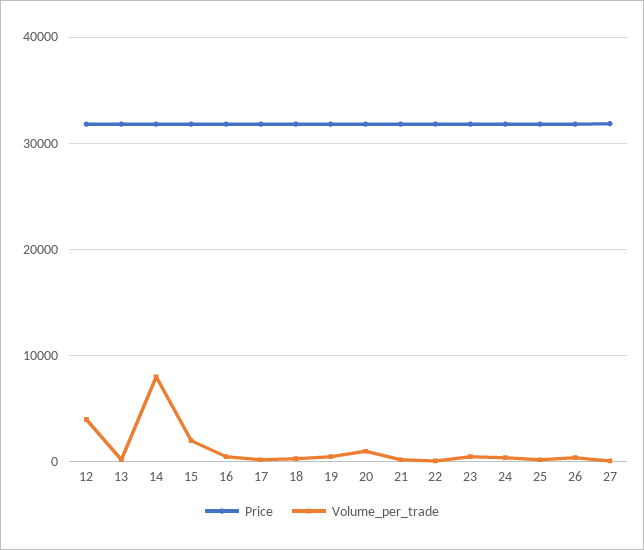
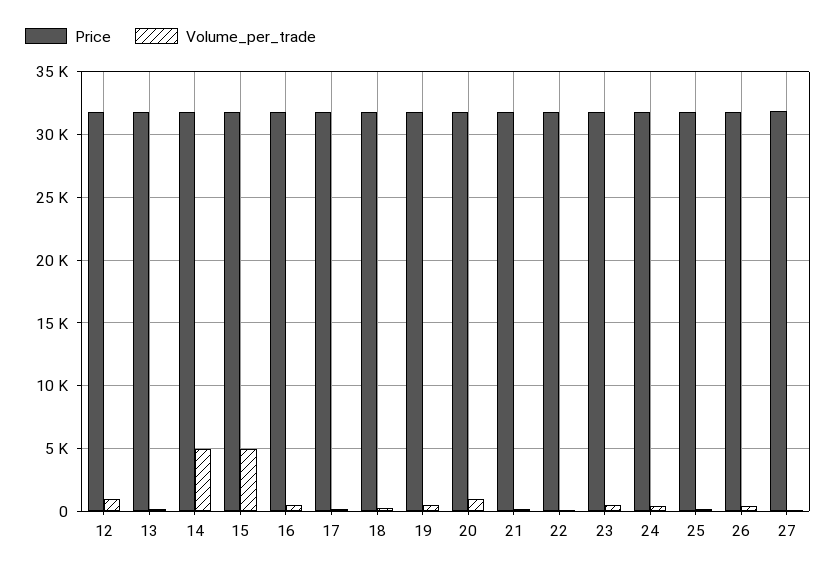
Volume_per_trade, 12: 4000 -> 1000
Volume_per_trade, 14: 8000 -> 5000
Volume_per_trade, 15: 2000 -> 5000

